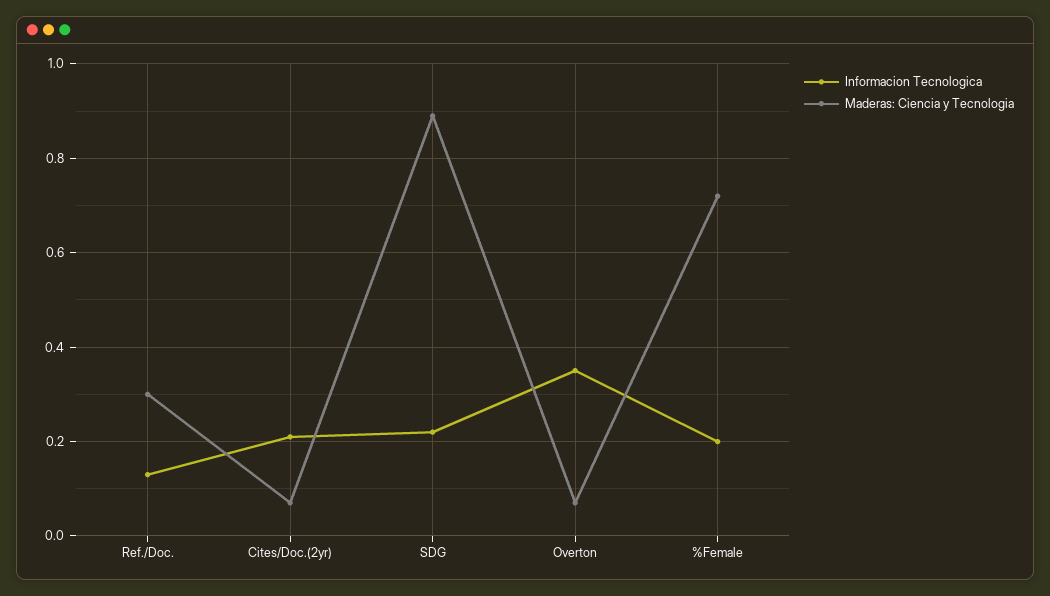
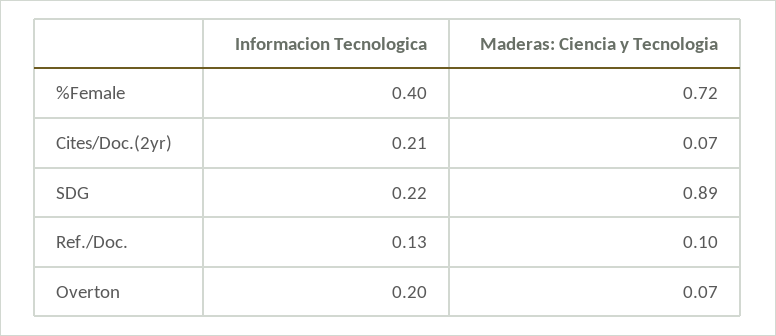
Maderas: Ciencia y Tecnologia, Ref./Doc.: 0.3 -> 0.1
Informacion Tecnologica, Overton: 0.35 -> 0.2
Informacion Tecnologica, %Female: 0.2 -> 0.4

